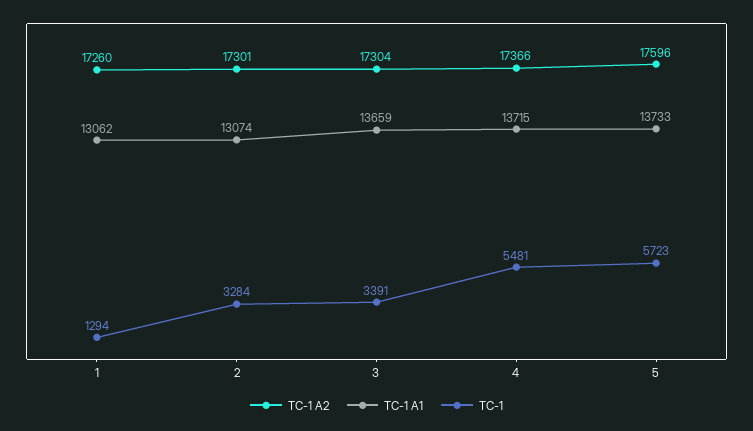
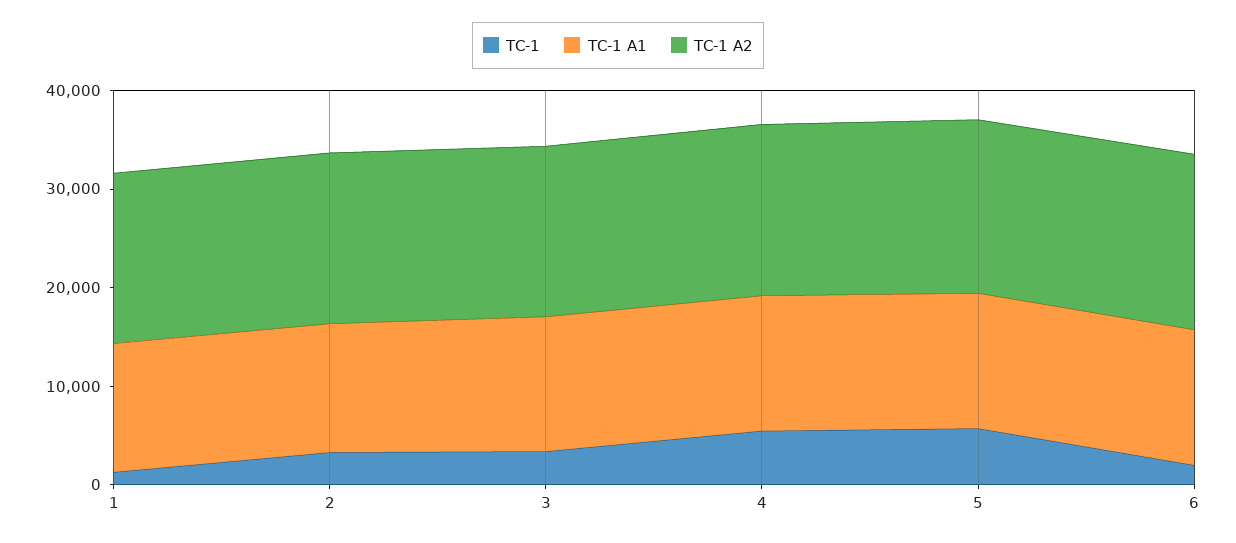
TC-1, 6: none -> 2000
TC-1 A1, 6: none -> 14000
TC-1 A2, 6: none -> 18000

